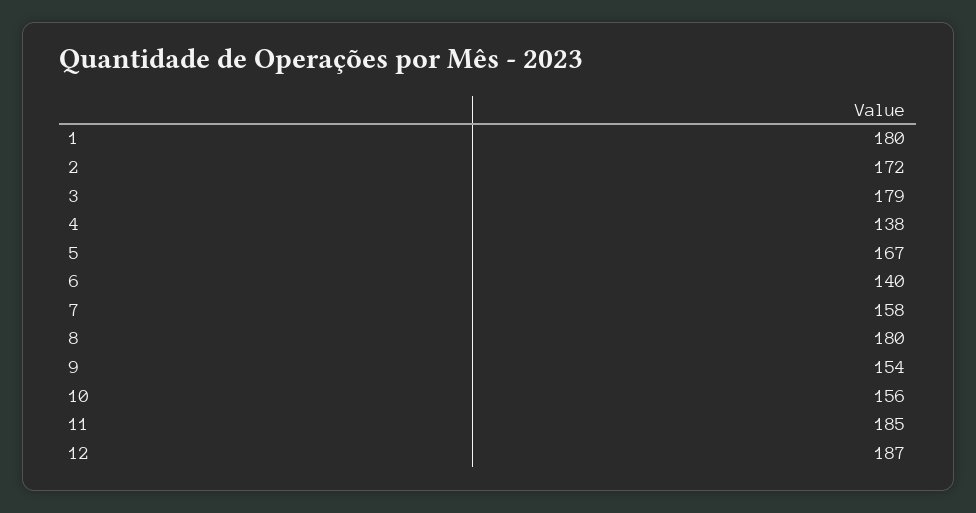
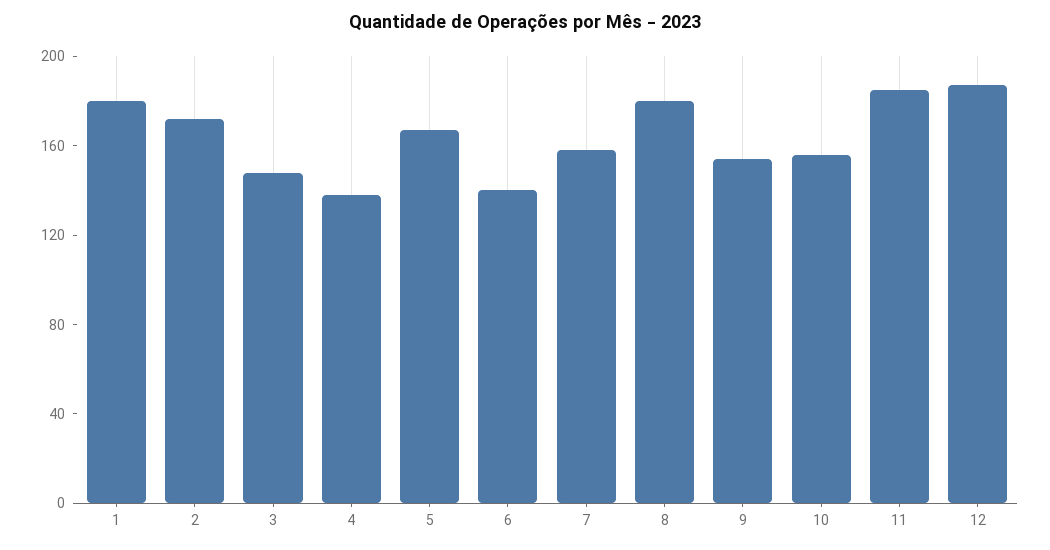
3: 179 -> 150

